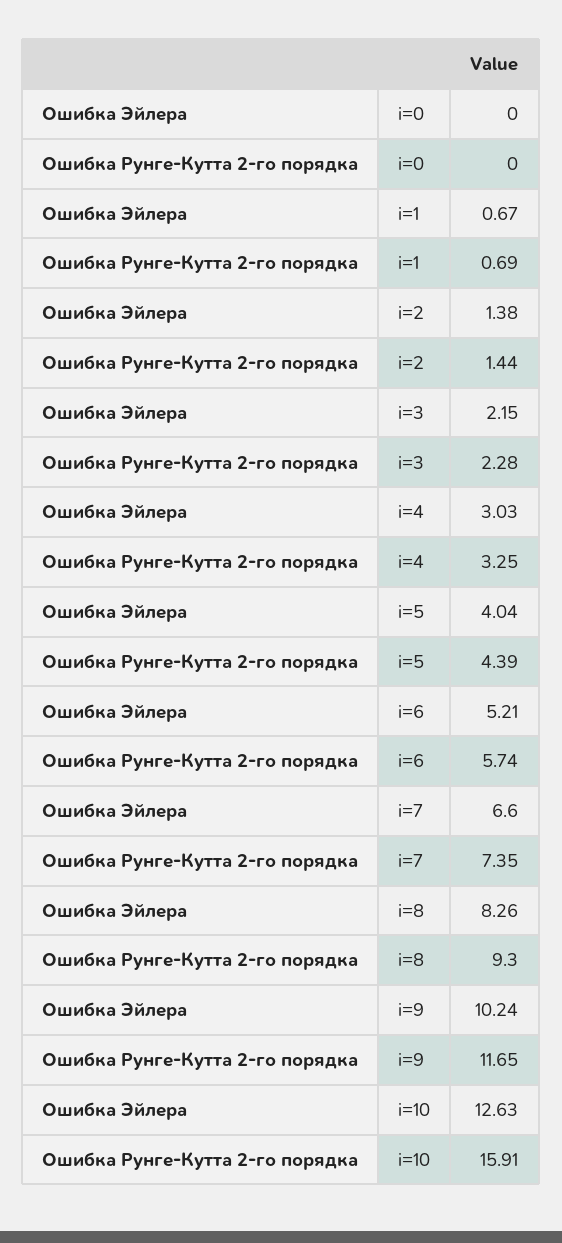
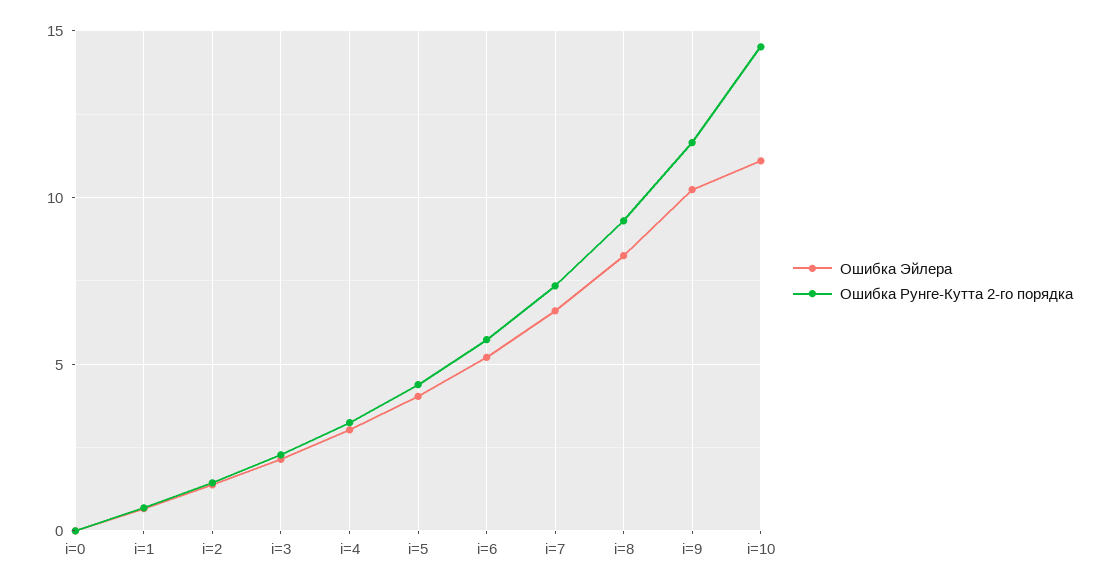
Ошибка Эйлера, i=10: 12.63 -> 11
Ошибка Рунге-Кутта 2-го порядка, i=10: 15.91 -> 14.5

